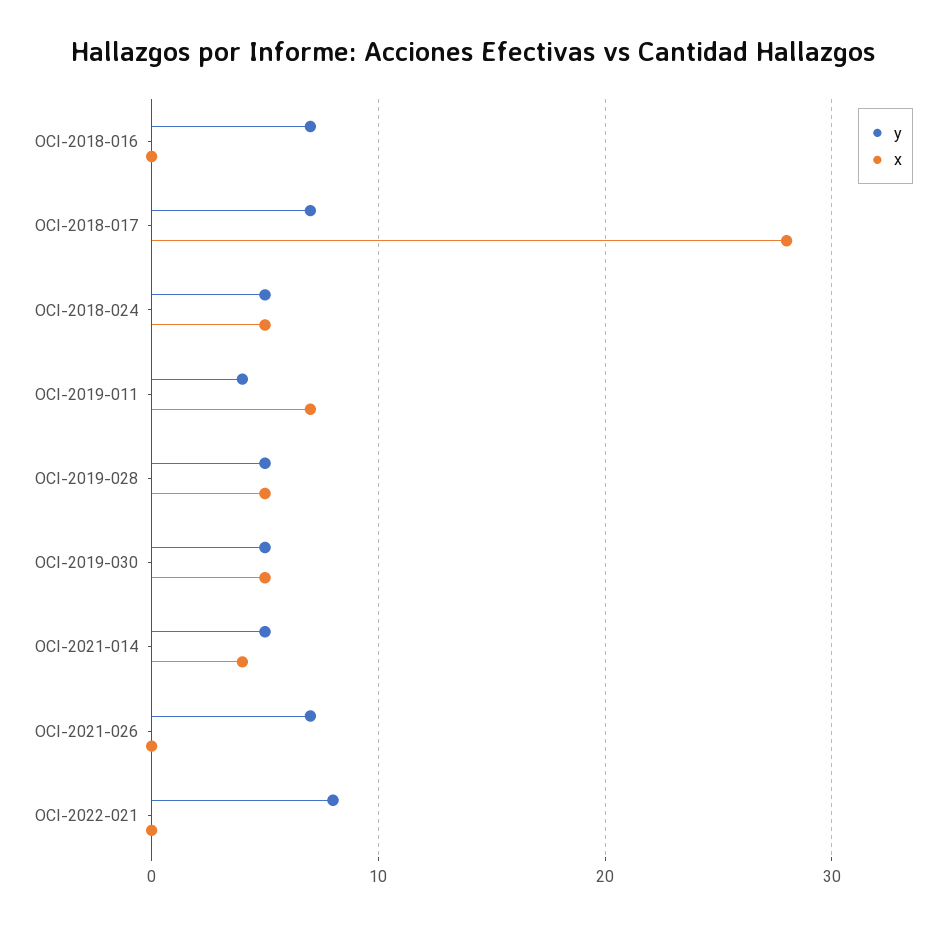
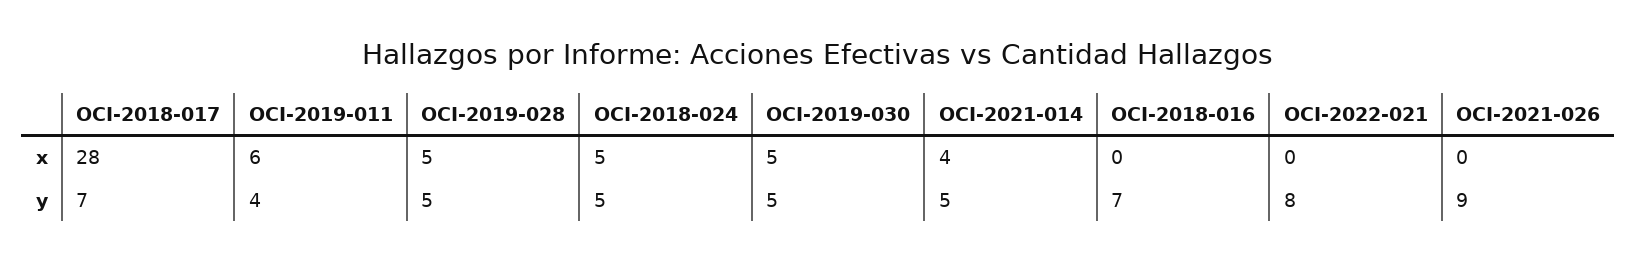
x, OCI-2019-011: 7 -> 6
y, OCI-2021-026: 7 -> 9

